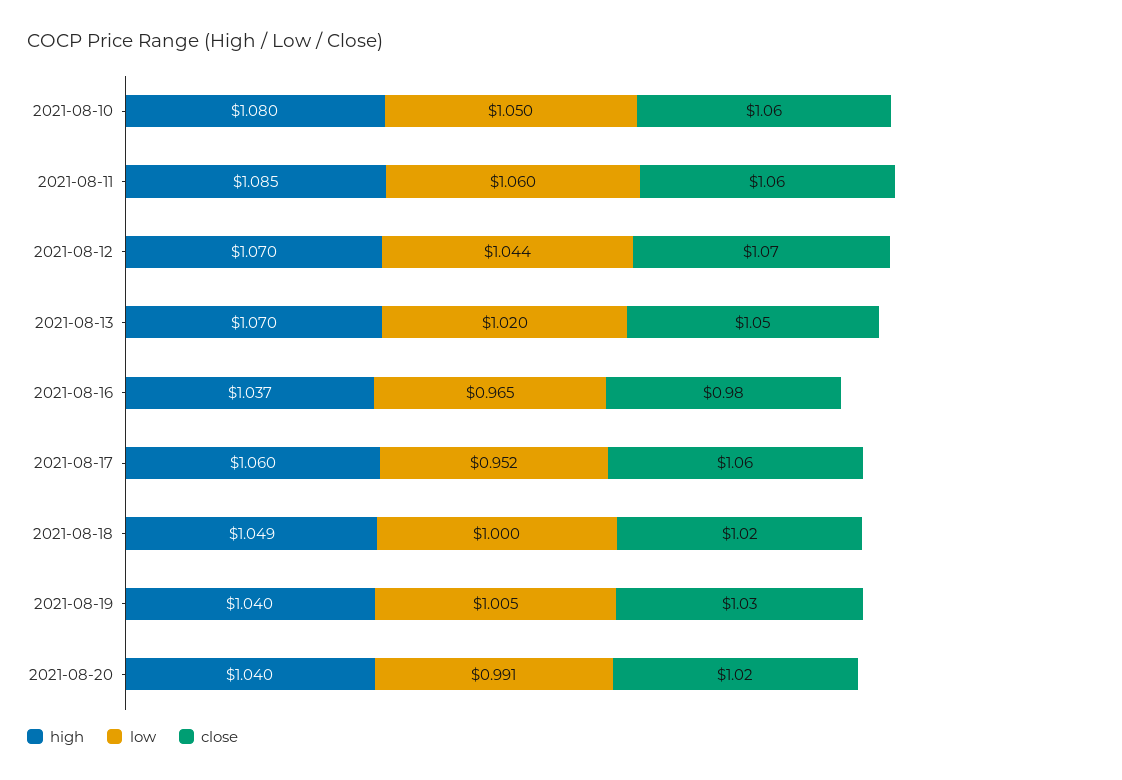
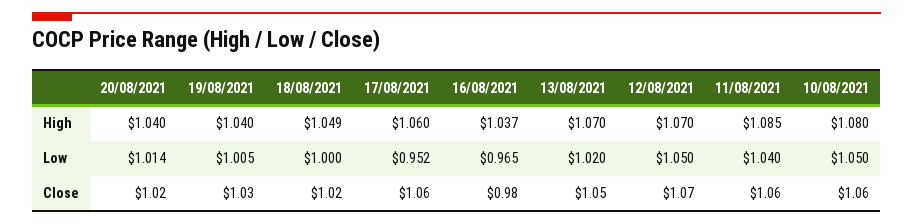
low, 2021-08-11: 1.06 -> 1.04
low, 2021-08-12: 1.044 -> 1.05
low, 2021-08-20: 0.991 -> 1.014

